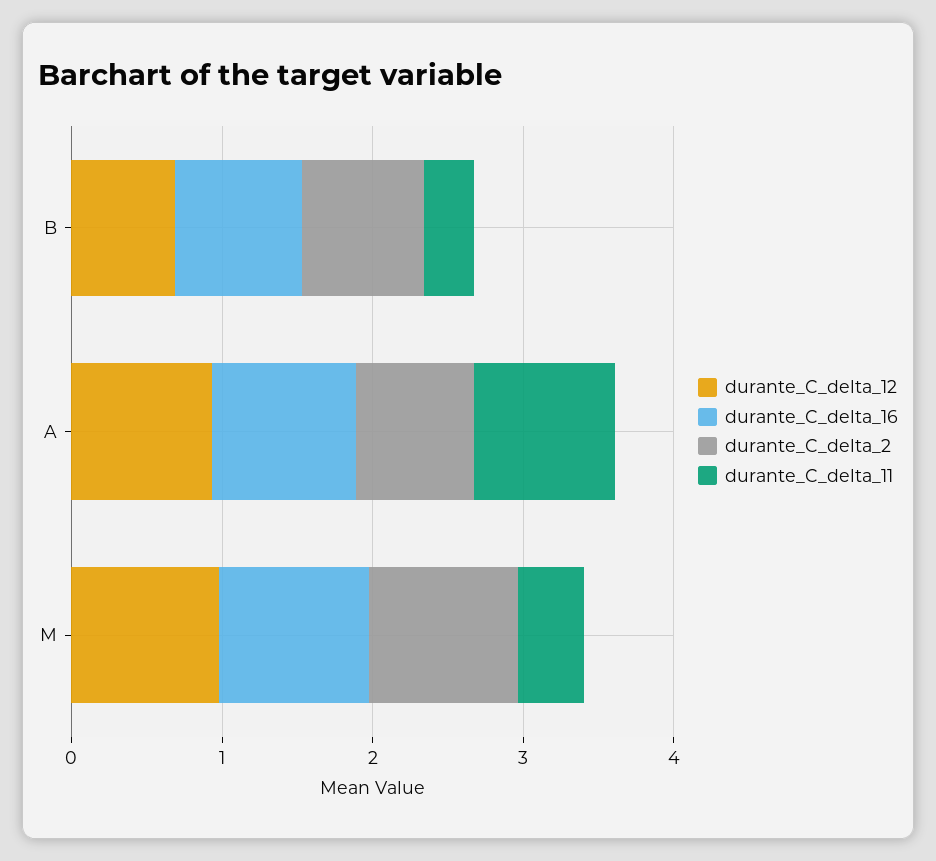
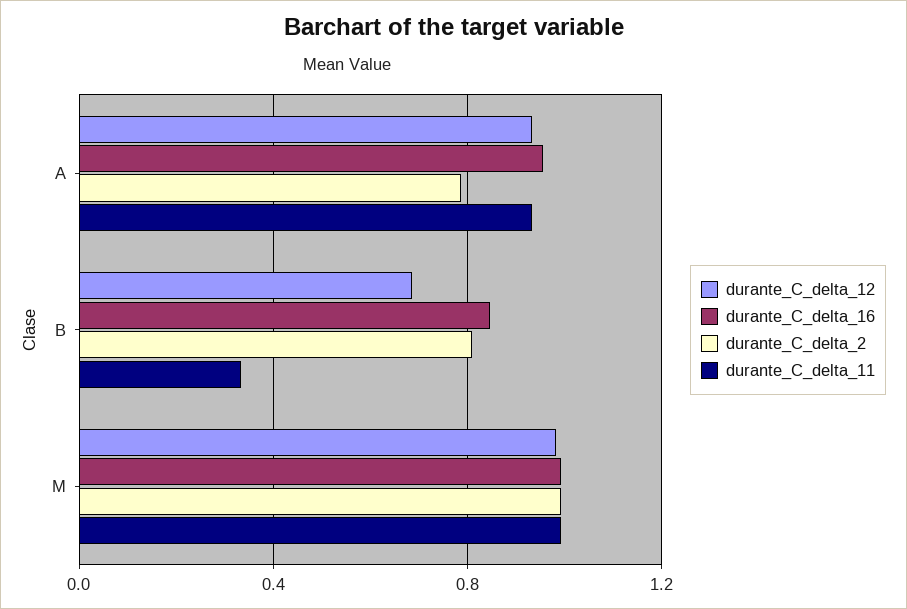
durante_C_delta_11, M: 0.4 -> 1

